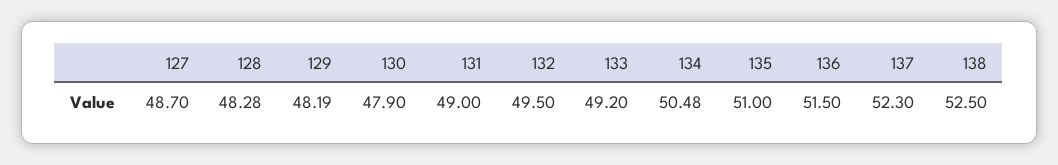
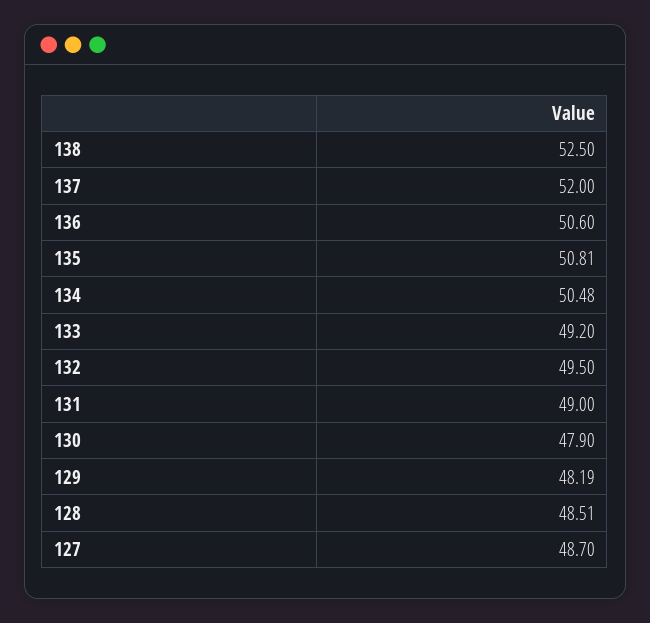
128: 48.28 -> 48.51
135: 51 -> 50.81
136: 51.5 -> 50.6
137: 52.3 -> 52

